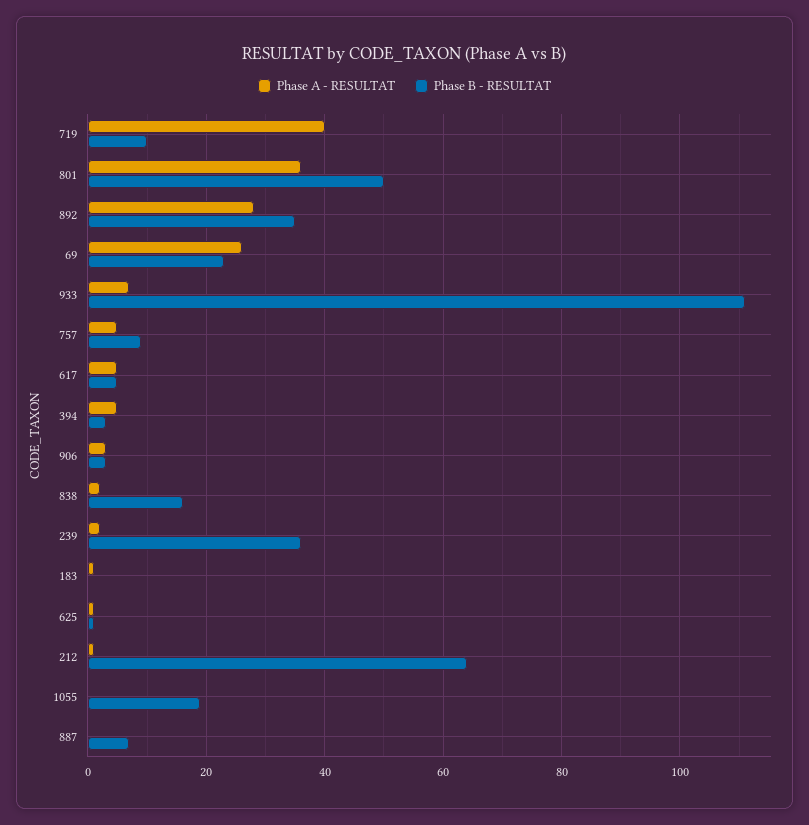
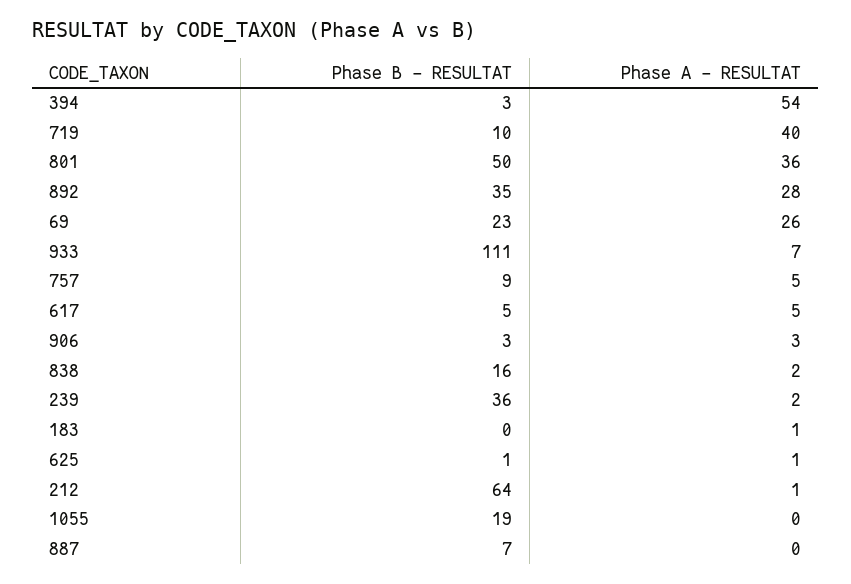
Phase A - RESULTAT, 394: 5 -> 54

